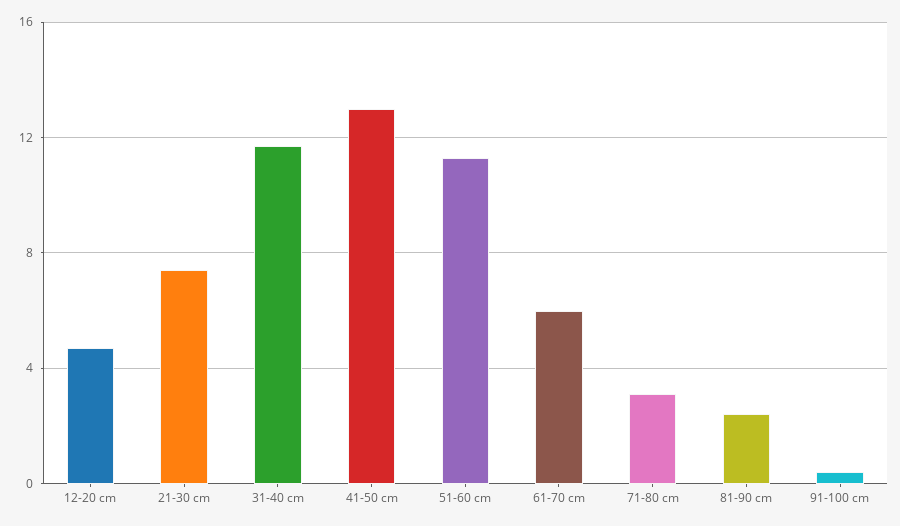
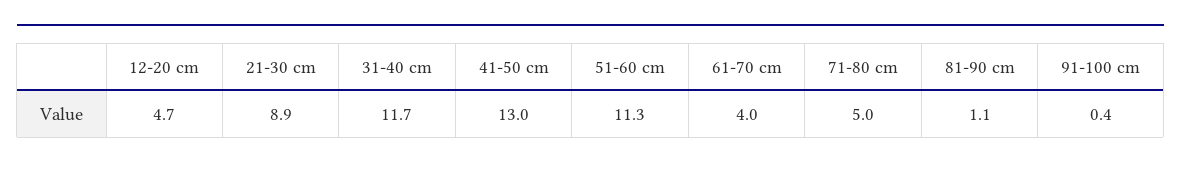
21-30 cm: 7.5 -> 8.9
61-70 cm: 6 -> 4
71-80 cm: 3 -> 5
81-90 cm: 2.5 -> 1.1

